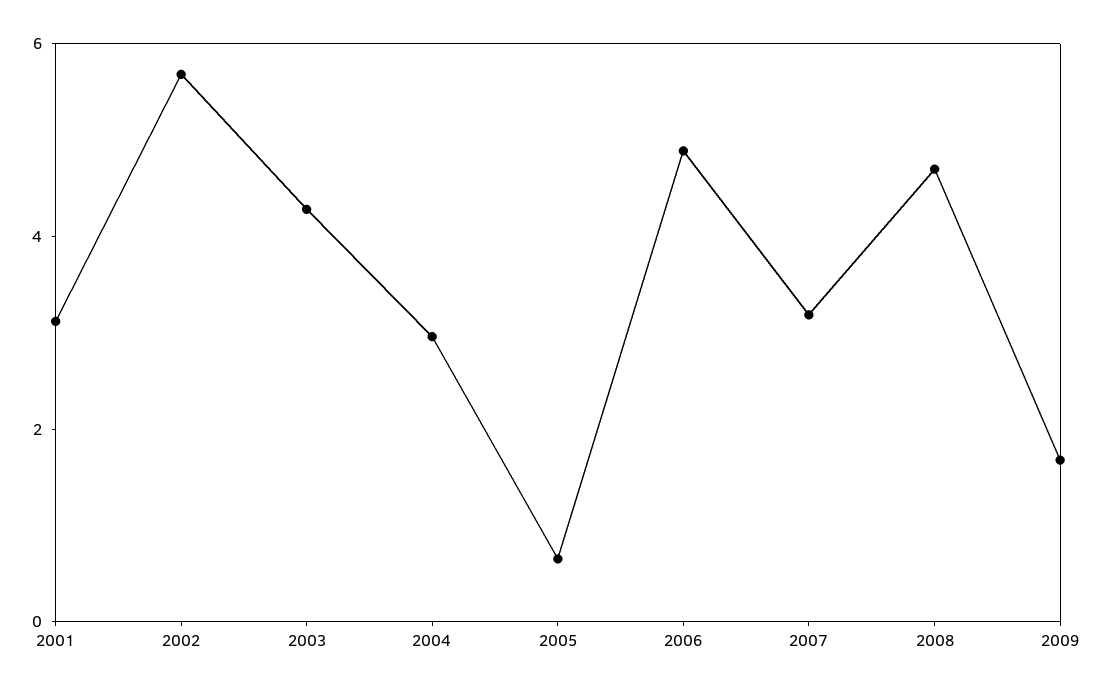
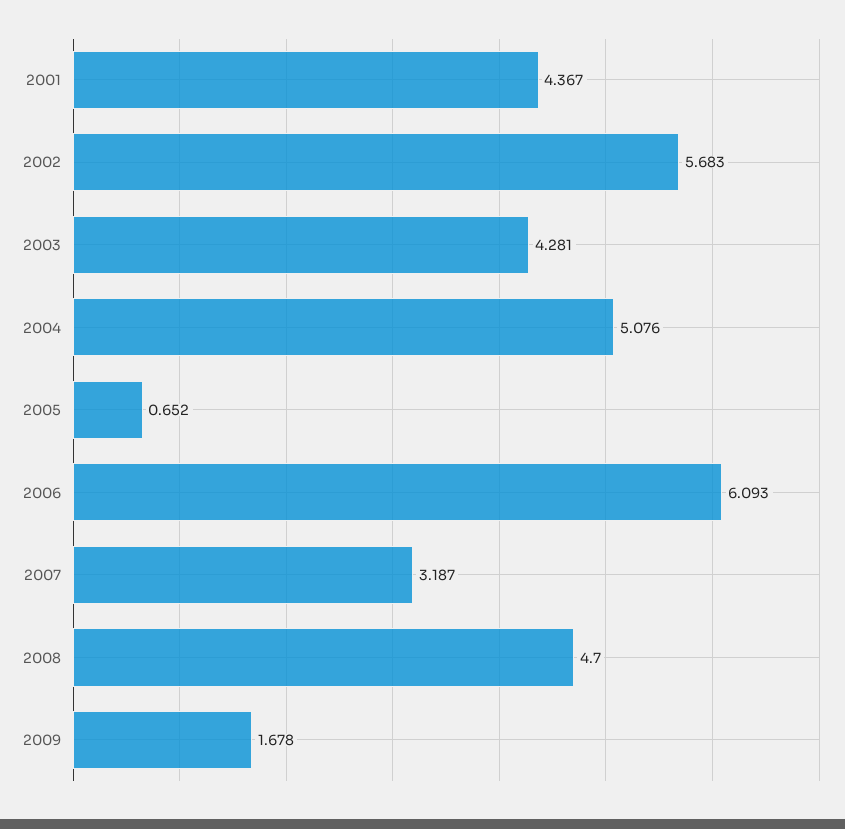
2001: 3 -> 4.367
2004: 3 -> 5.076
2006: 5 -> 6.093

